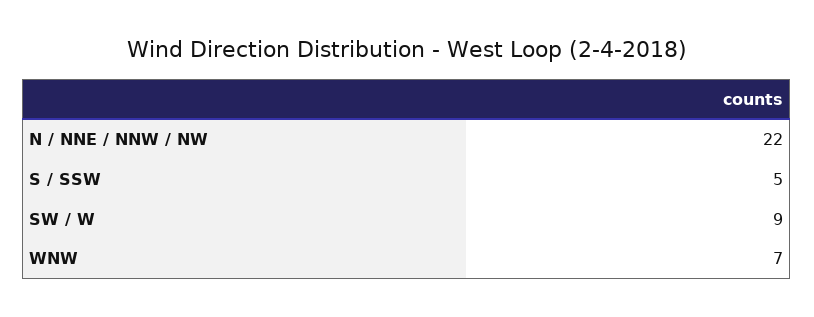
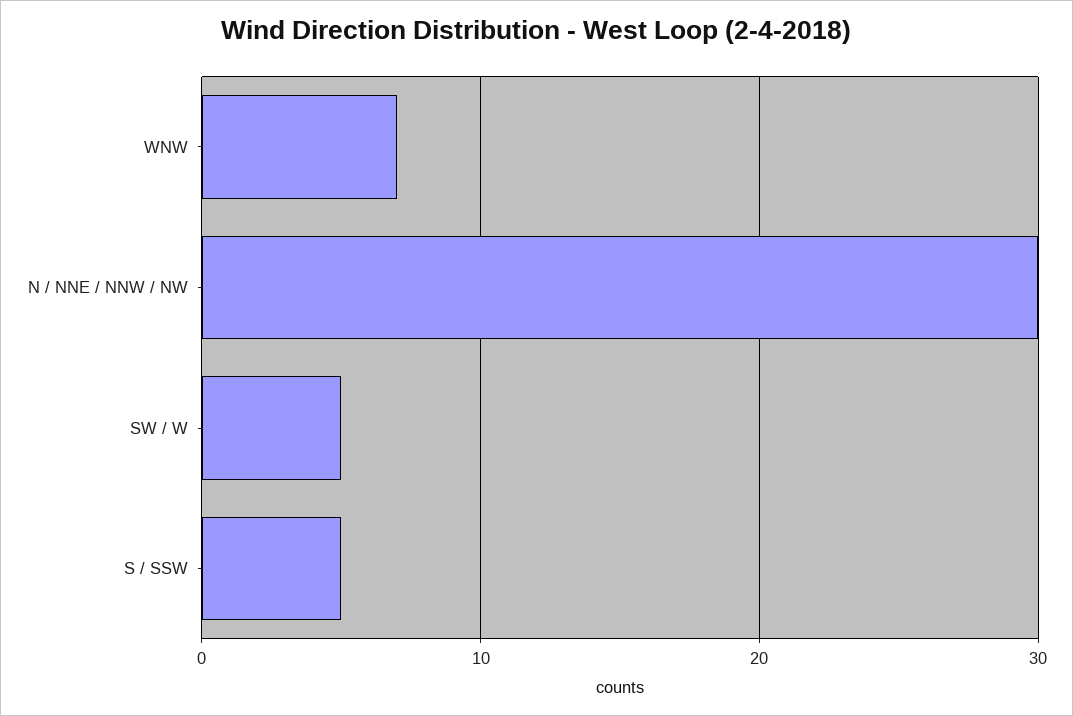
N / NNE / NNW / NW: 22 -> 30
SW / W: 9 -> 5

